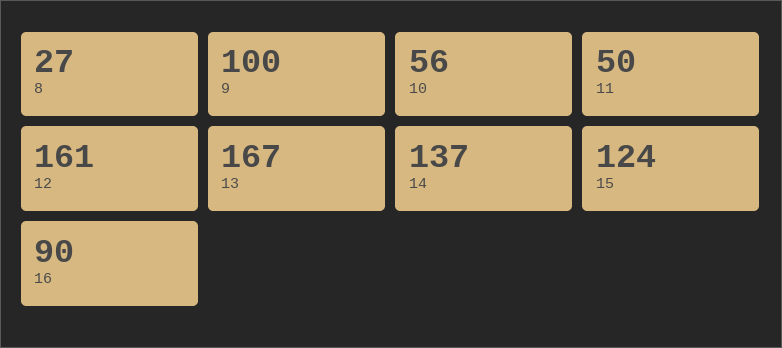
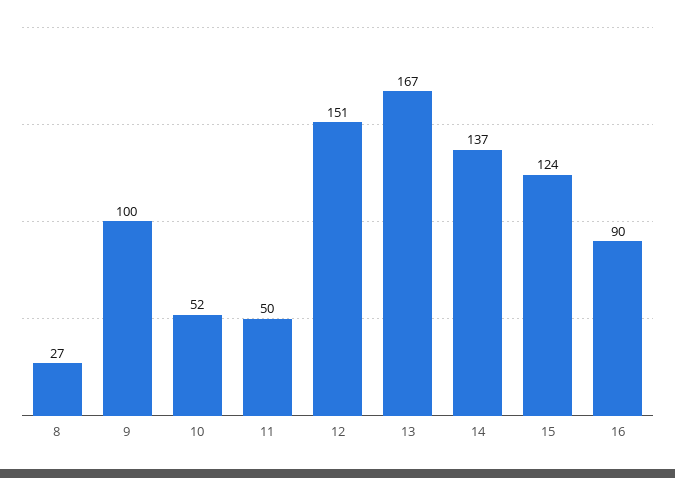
10: 56 -> 52
12: 161 -> 151

